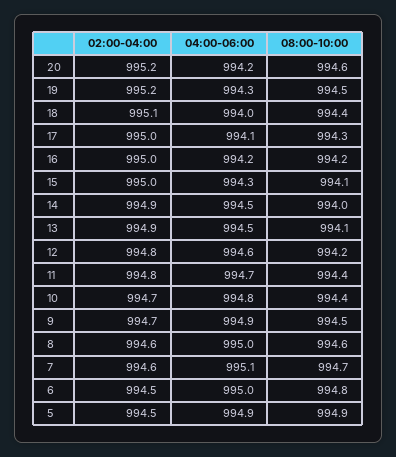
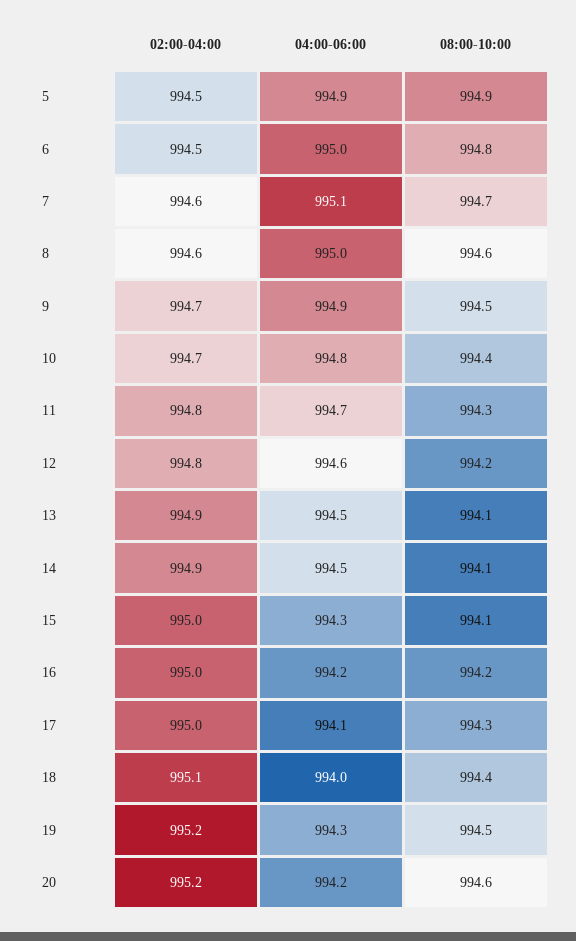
08:00-10:00, 14: 994 -> 994.1
08:00-10:00, 11: 994.4 -> 994.3

